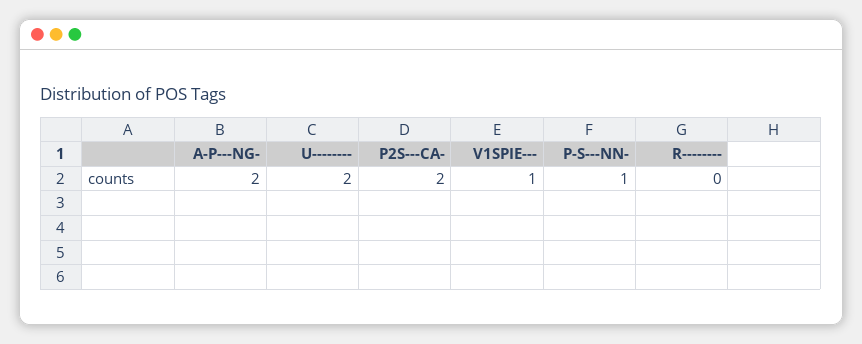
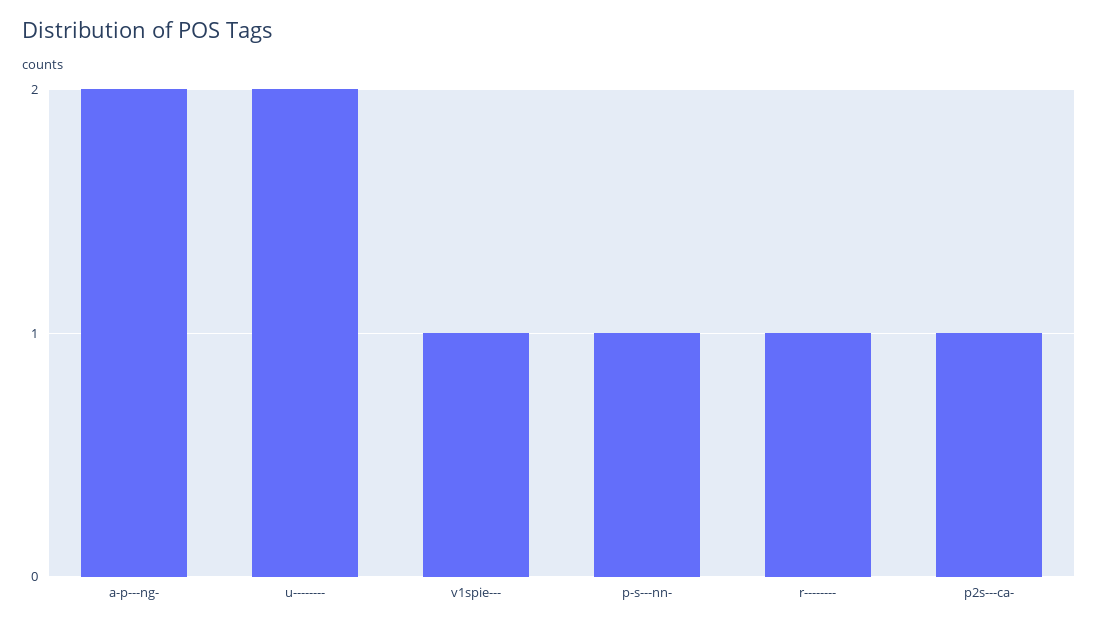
P2S---CA-: 2 -> 1
R--------: 0 -> 1

